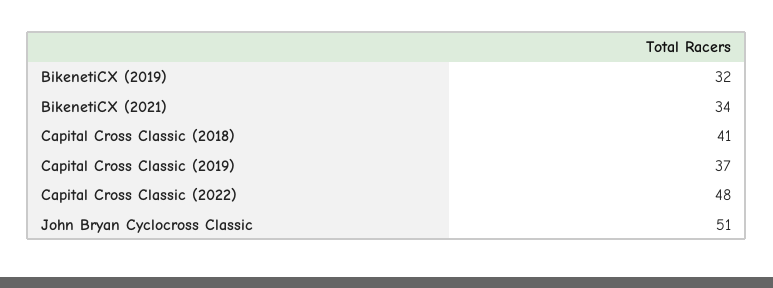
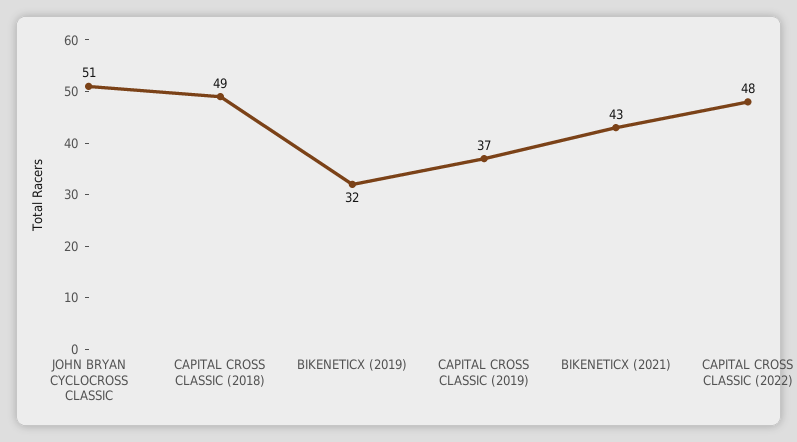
BikenetiCX (2021): 34 -> 43
Capital Cross Classic (2018): 41 -> 49

